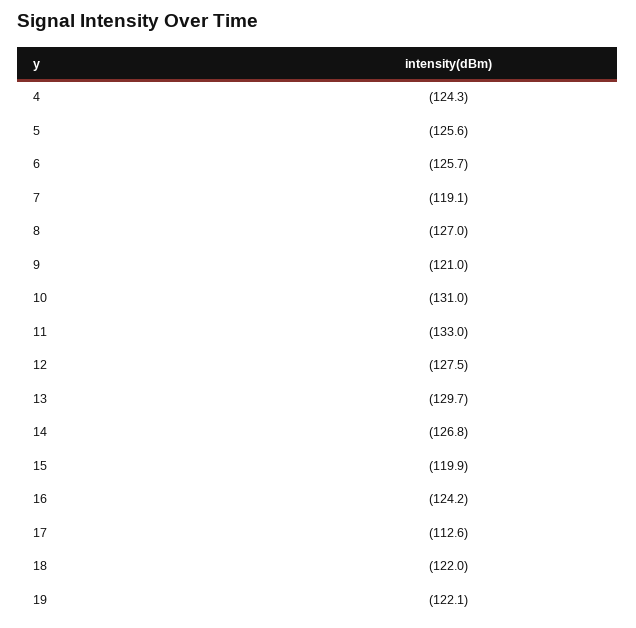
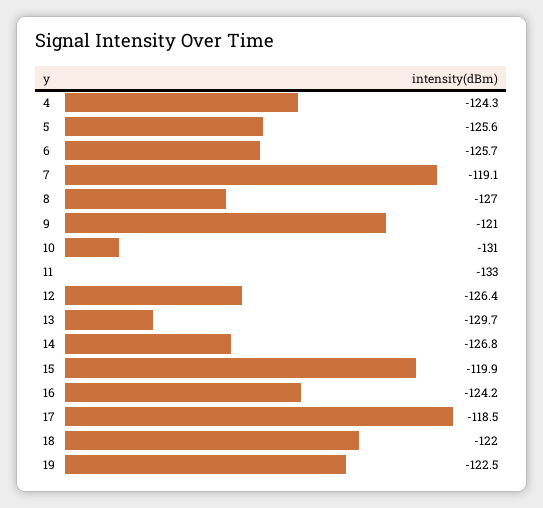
12: -127.5 -> -126.4
17: -112.6 -> -118.5
19: -122.1 -> -122.5

